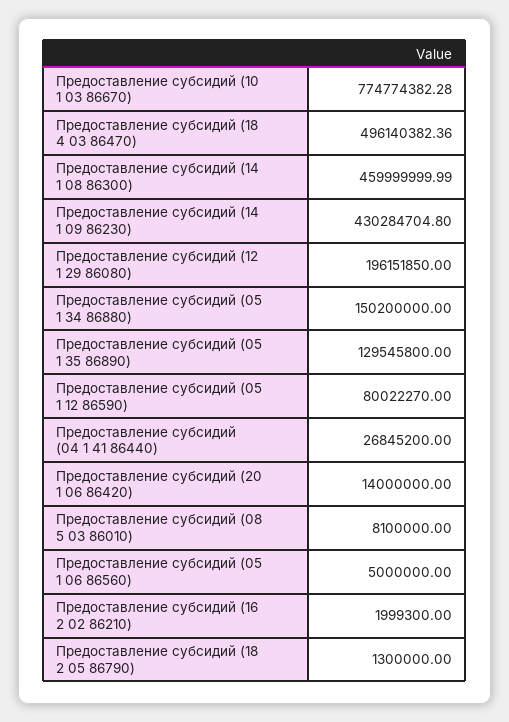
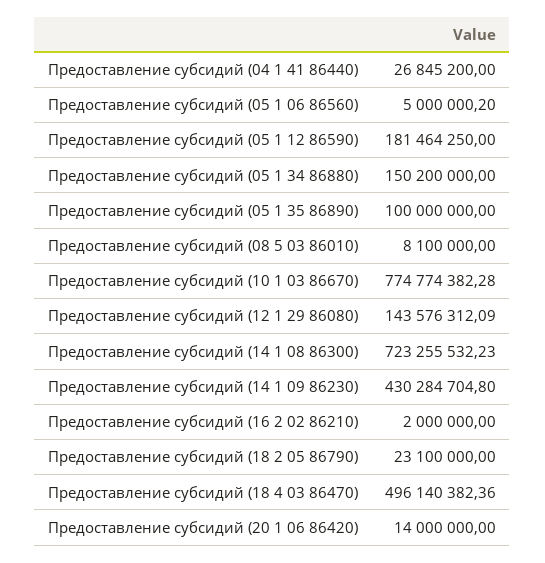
Предоставление субсидий (14 1 08 86300): 459999999.99 -> 723255532.23
Предоставление субсидий (12 1 29 86080): 196151850 -> 143576312.09
Предоставление субсидий (05 1 35 86890): 129545800 -> 100000000
Предоставление субсидий (05 1 12 86590): 80022270 -> 181464250
Предоставление субсидий (05 1 06 86560): 5000000 -> 5000000.2
Предоставление субсидий (16 2 02 86210): 1999300 -> 2000000
Предоставление субсидий (18 2 05 86790): 1300000 -> 23100000

